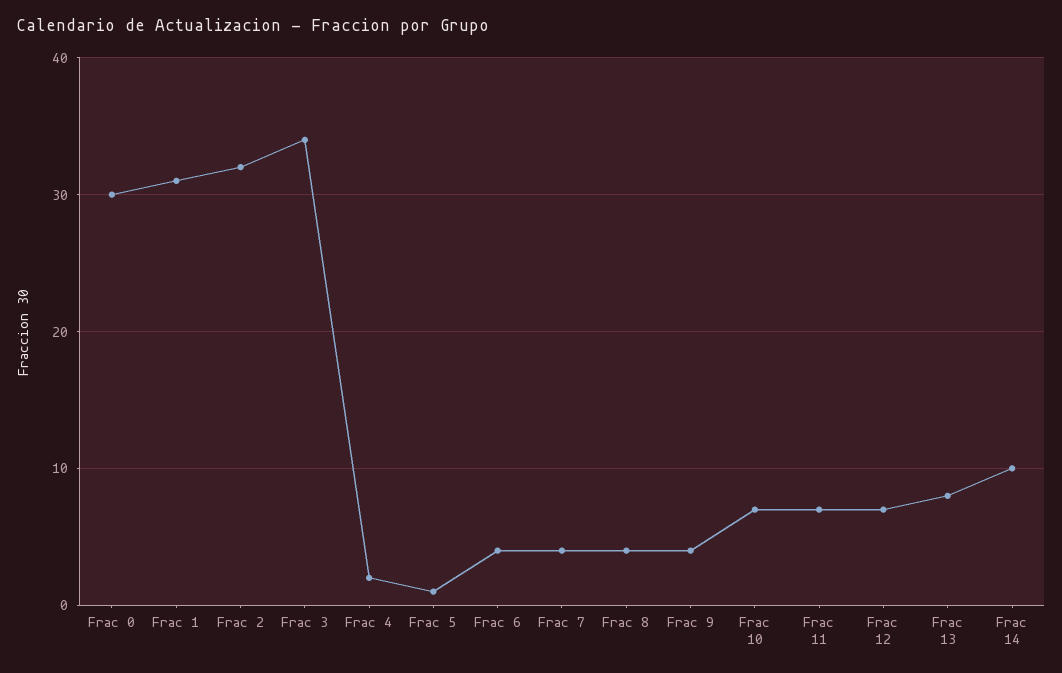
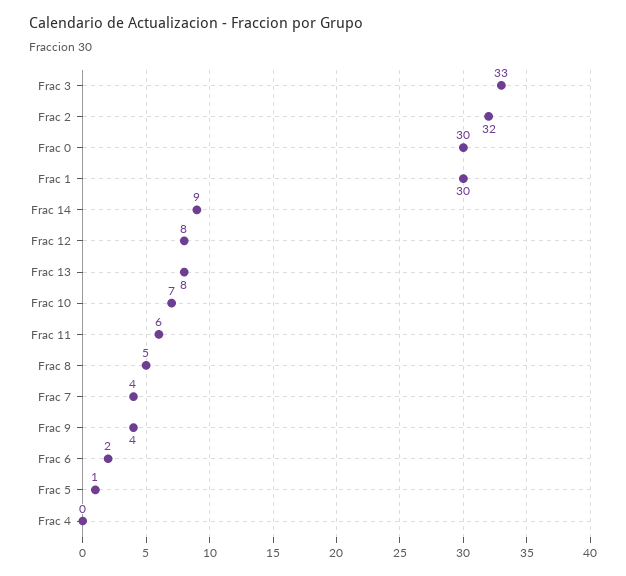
Frac 1: 31 -> 30
Frac 3: 34 -> 33
Frac 4: 2 -> 0
Frac 6: 4 -> 2
Frac 8: 4 -> 5
Frac 11: 7 -> 6
Frac 12: 7 -> 8
Frac 14: 10 -> 9

